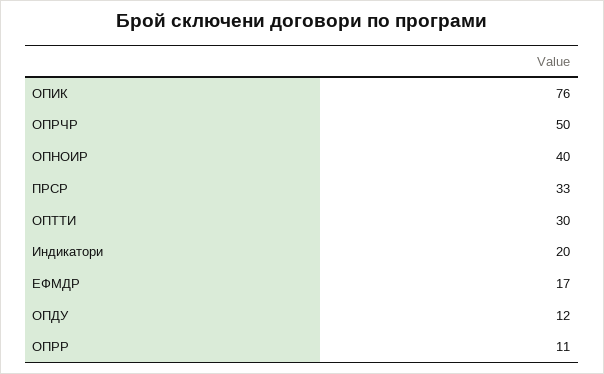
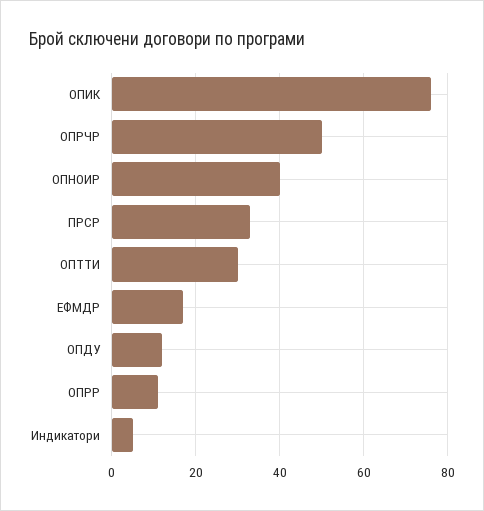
Индикатори: 20 -> 5

